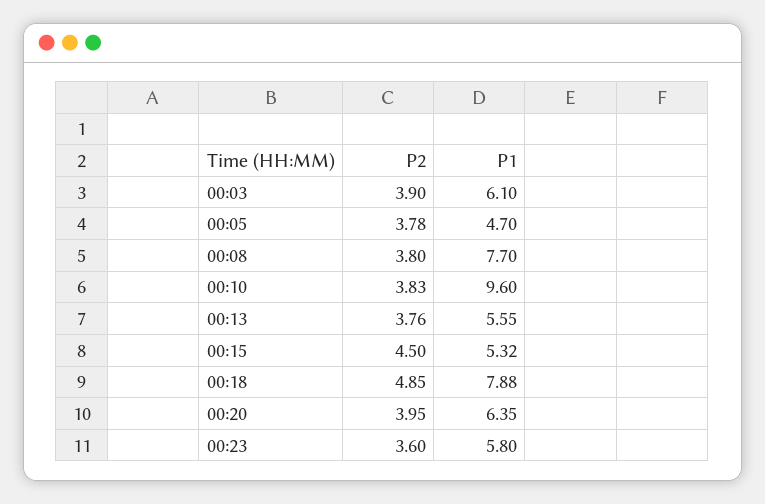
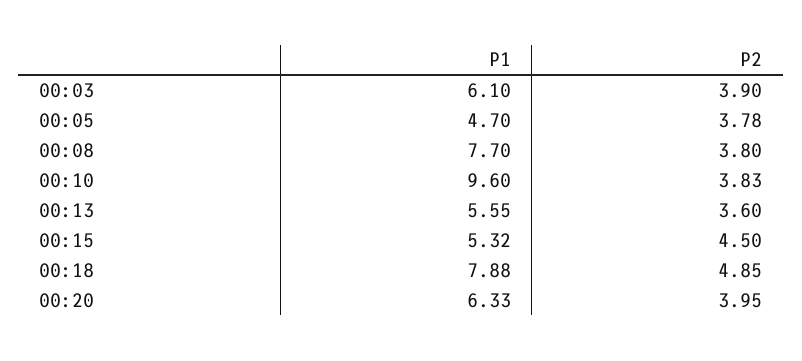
P2, 00:13: 3.76 -> 3.6
P1, 00:20: 6.35 -> 6.33
P2, 00:23: 3.6 -> none
P1, 00:23: 5.8 -> none

